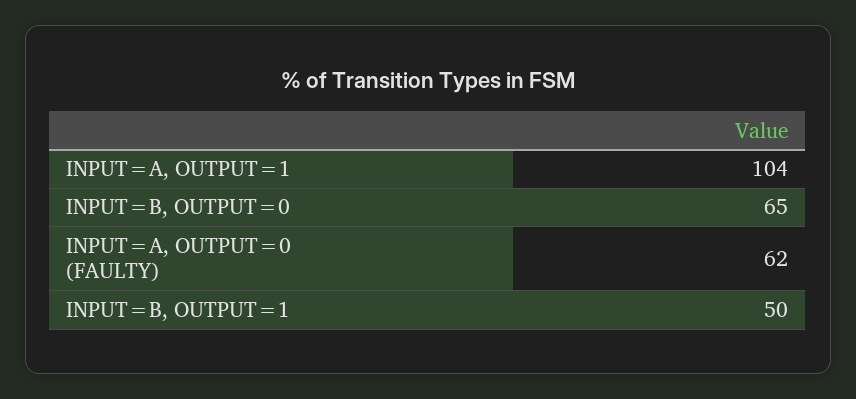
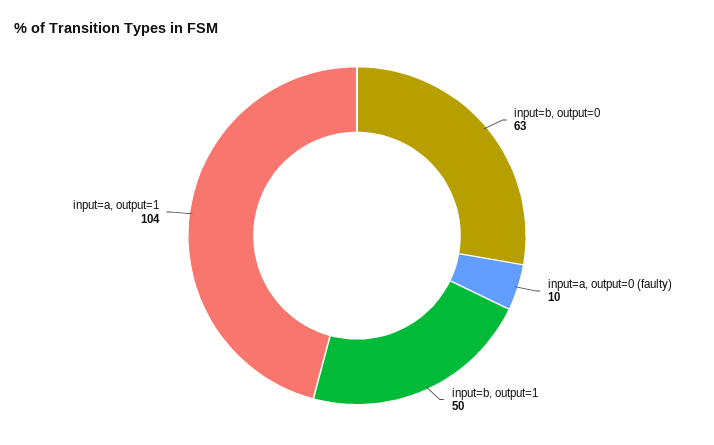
INPUT=B, OUTPUT=0: 65 -> 63
INPUT=A, OUTPUT=0 (FAULTY): 62 -> 10

